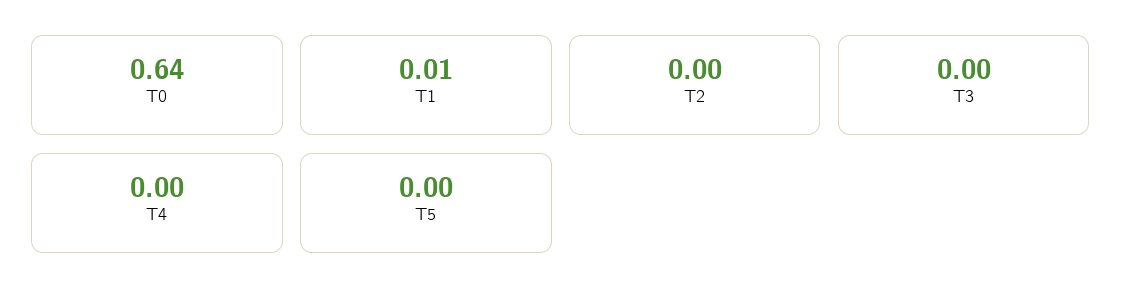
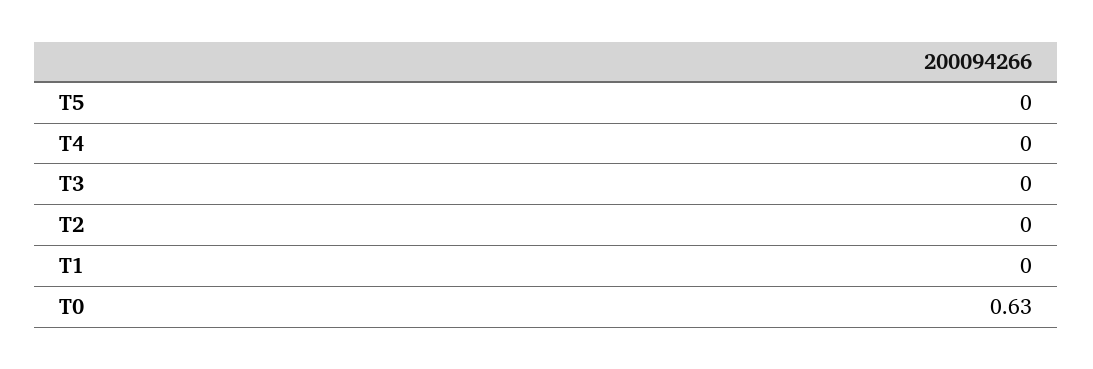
T0: 0.64 -> 0.63
T1: 0.01 -> 0

